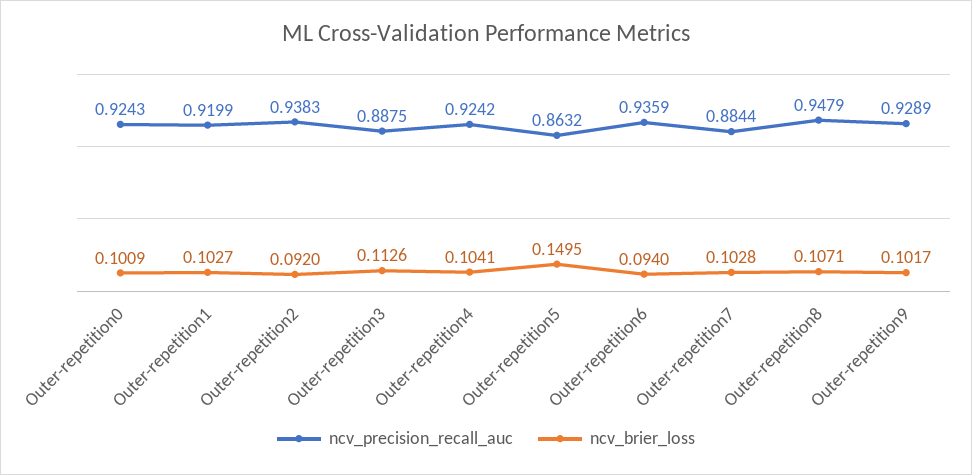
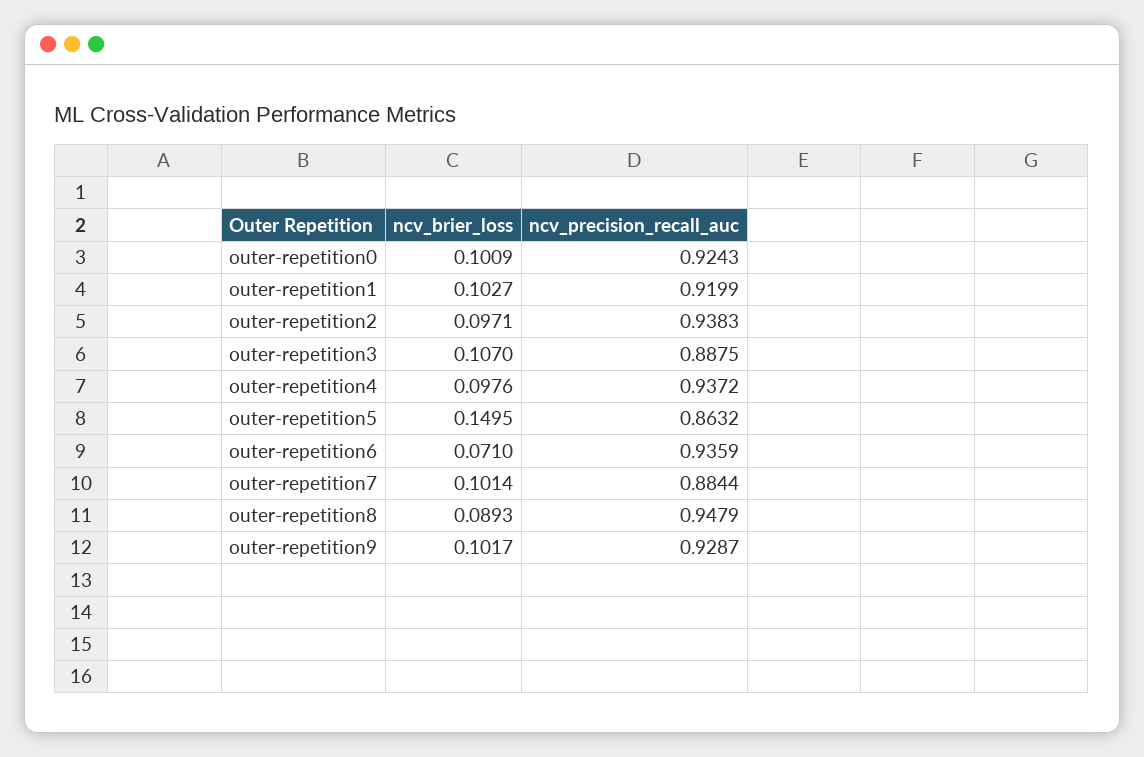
ncv_brier_loss, Outer-repetition2: 0.092 -> 0.0971
ncv_brier_loss, Outer-repetition3: 0.1126 -> 0.107
ncv_precision_recall_auc, Outer-repetition4: 0.9242 -> 0.9372
ncv_brier_loss, Outer-repetition4: 0.1041 -> 0.0976
ncv_brier_loss, Outer-repetition6: 0.094 -> 0.071
ncv_brier_loss, Outer-repetition7: 0.1028 -> 0.1014
ncv_brier_loss, Outer-repetition8: 0.1071 -> 0.0893
ncv_precision_recall_auc, Outer-repetition9: 0.9289 -> 0.9287

